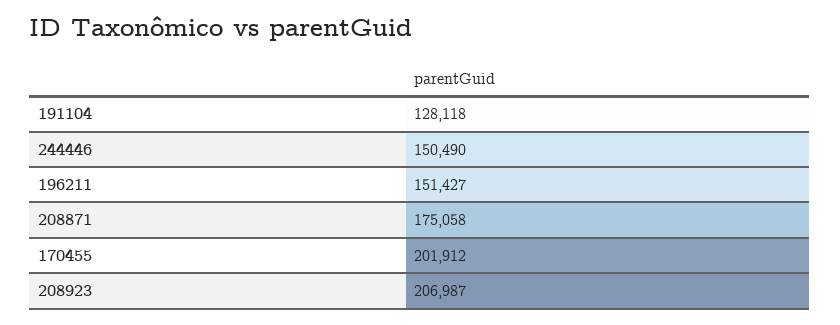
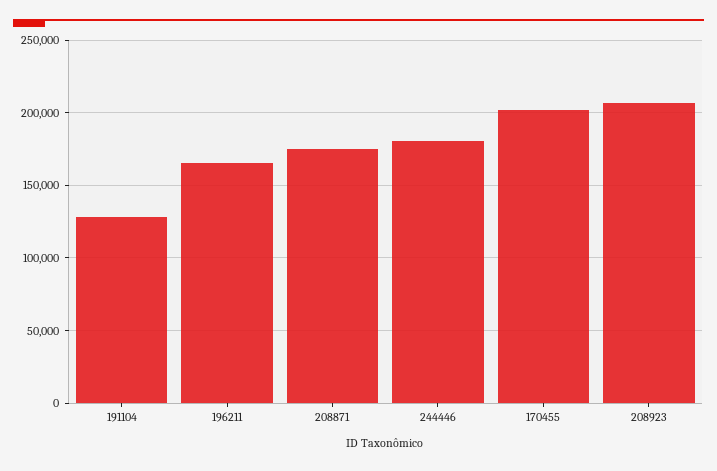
244446: 150490 -> 180000
196211: 151427 -> 165000

